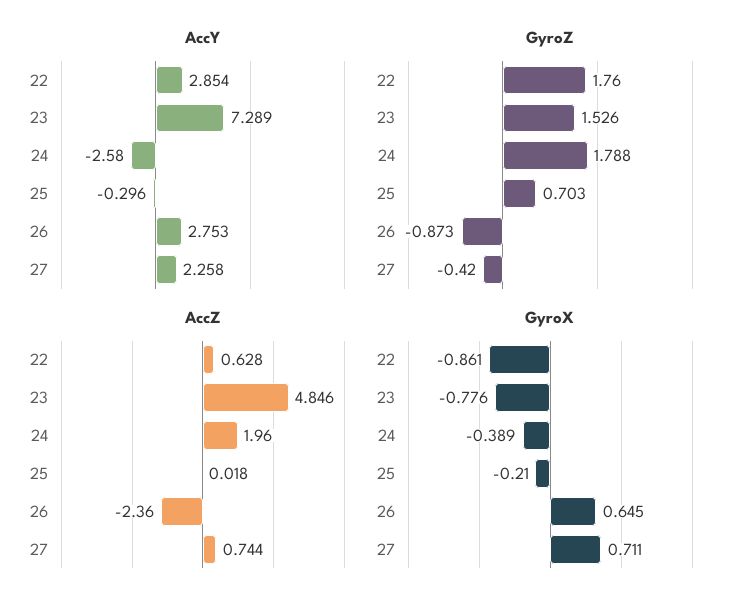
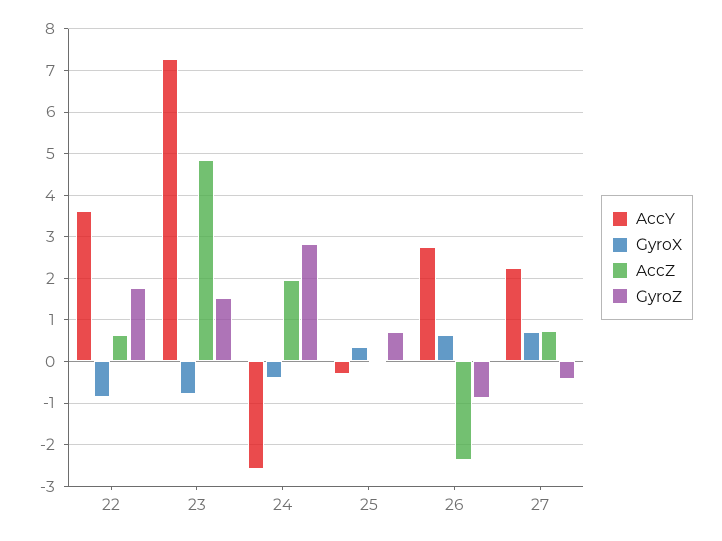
AccY, 22: 2.854 -> 3.6
GyroZ, 24: 1.788 -> 2.8
GyroX, 25: -0.21 -> 0.4

